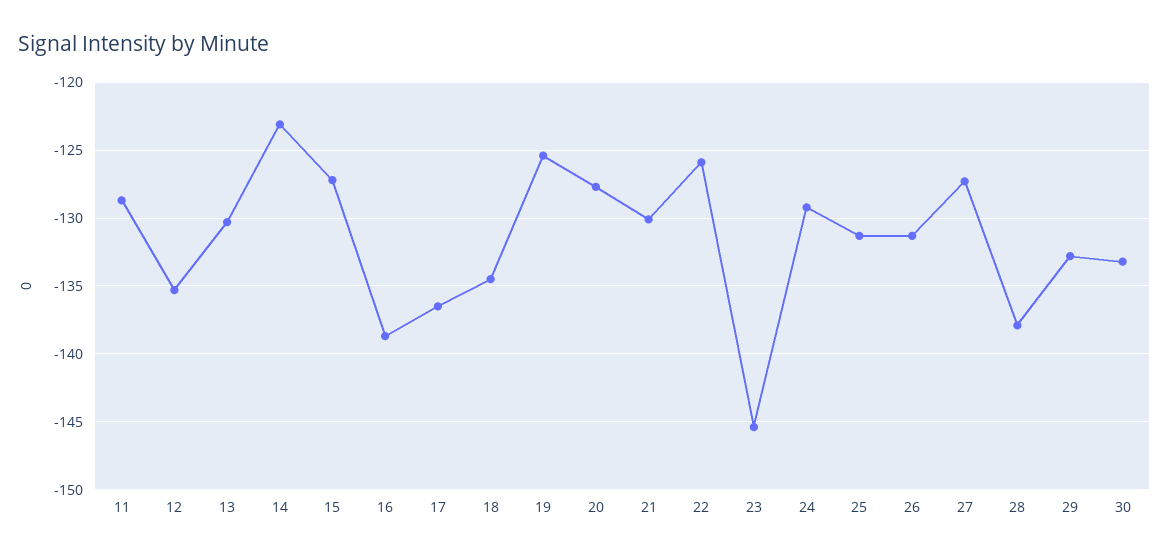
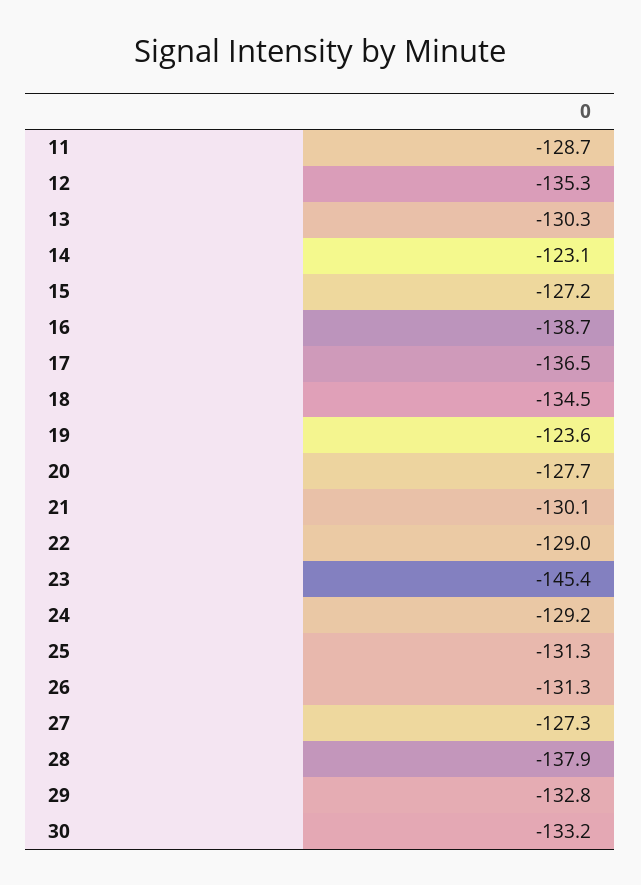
19: -125.5 -> -123.6
22: -126 -> -129

